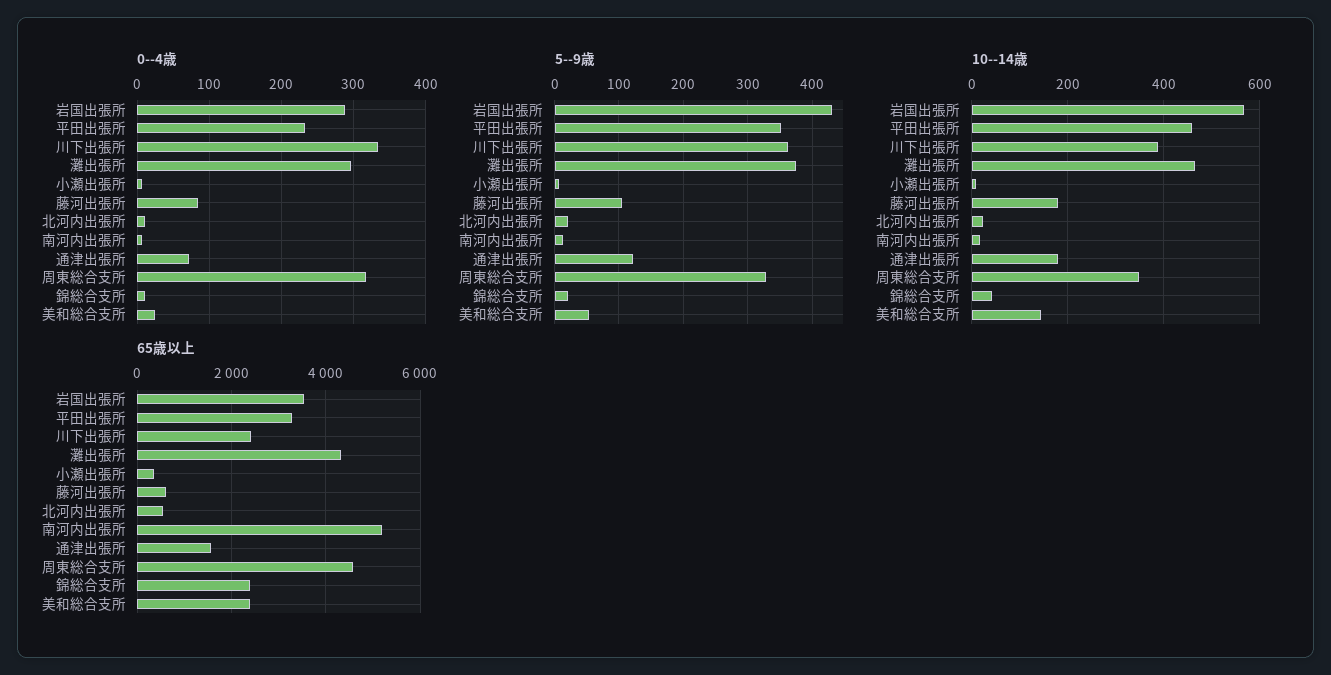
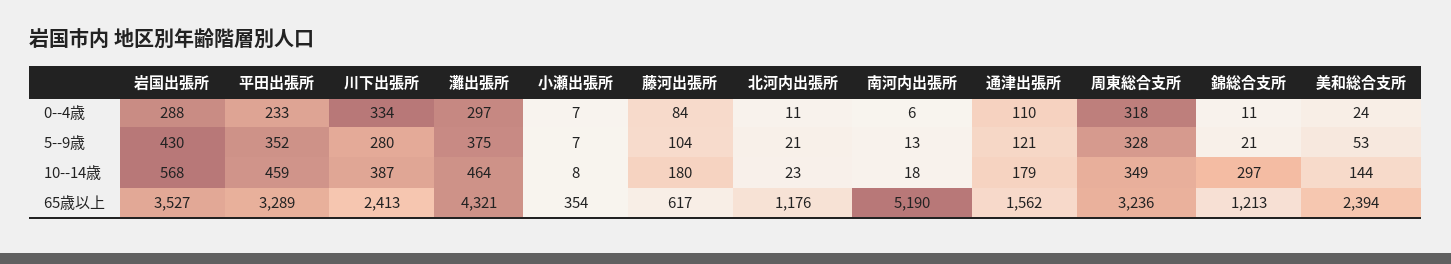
0--4歳, 通津出張所: 70 -> 110
5--9歳, 川下出張所: 360 -> 280
10--14歳, 錦総合支所: 40 -> 297
65歳以上, 北河内出張所: 600 -> 1176
65歳以上, 周東総合支所: 4600 -> 3236
65歳以上, 錦総合支所: 2400 -> 1213

